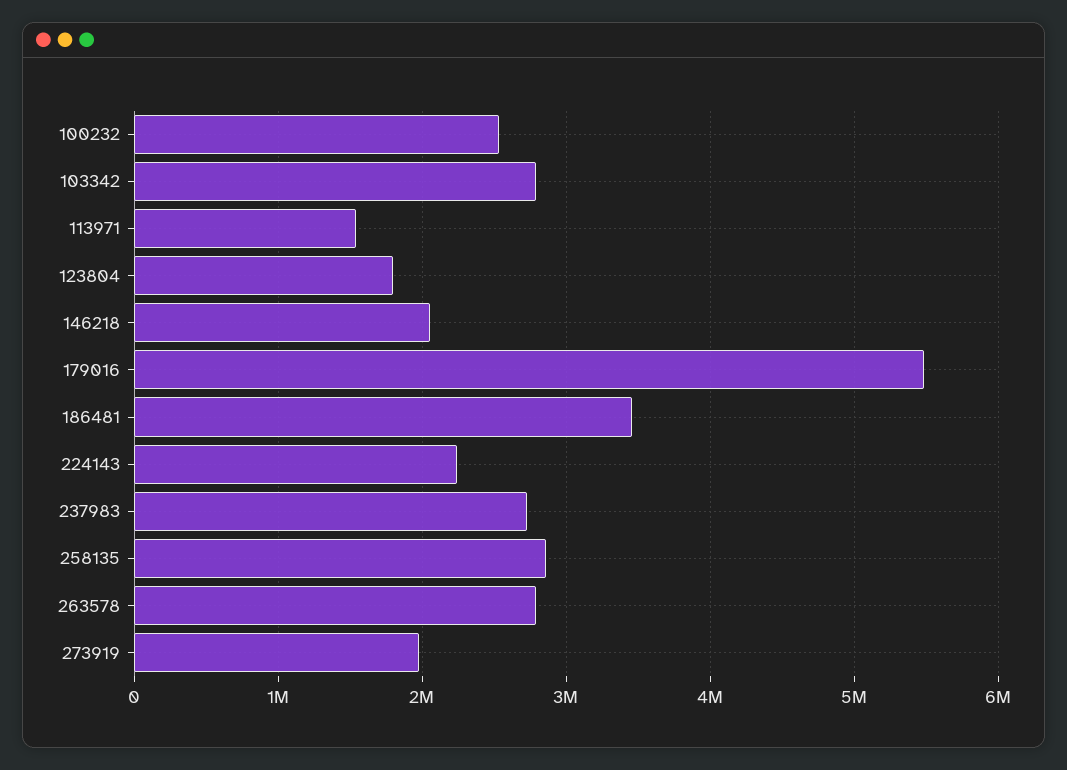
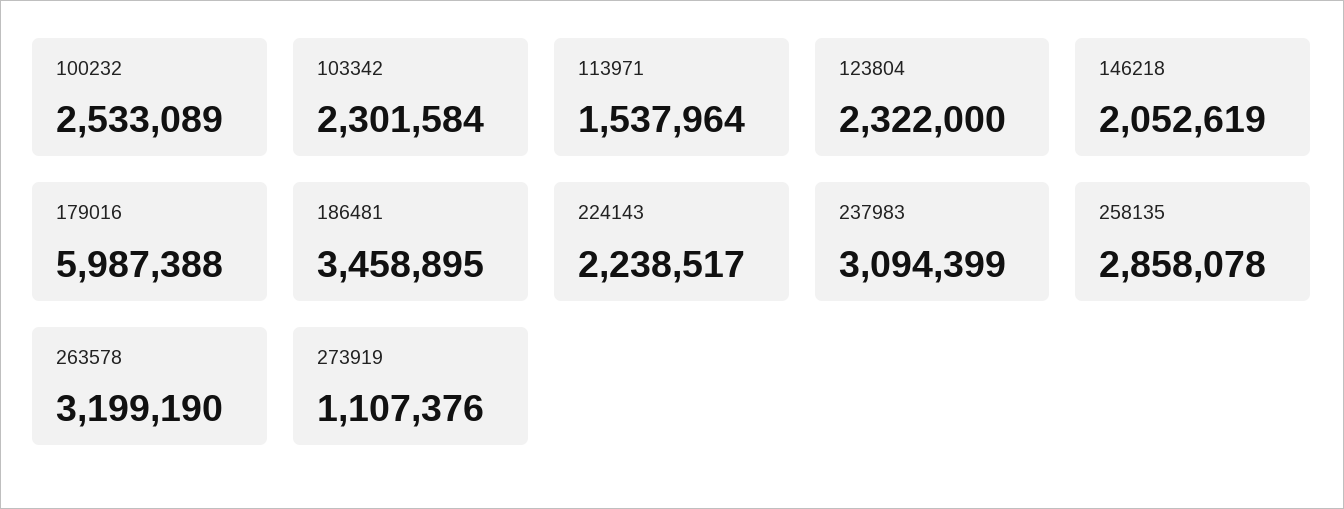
103342: 2800000 -> 2301584
123804: 1800000 -> 2322000
179016: 5500000 -> 5987388
237983: 2700000 -> 3094399
263578: 2800000 -> 3199190
273919: 2000000 -> 1107376

